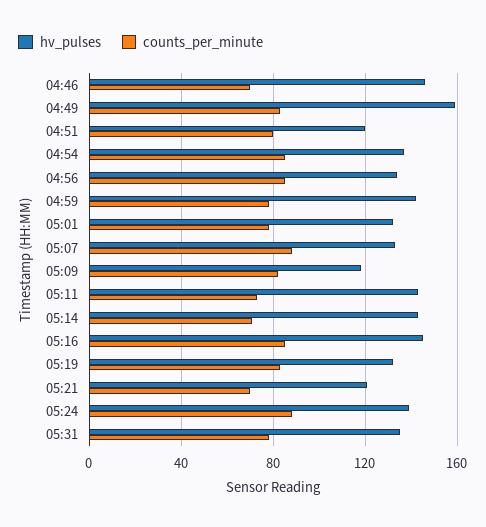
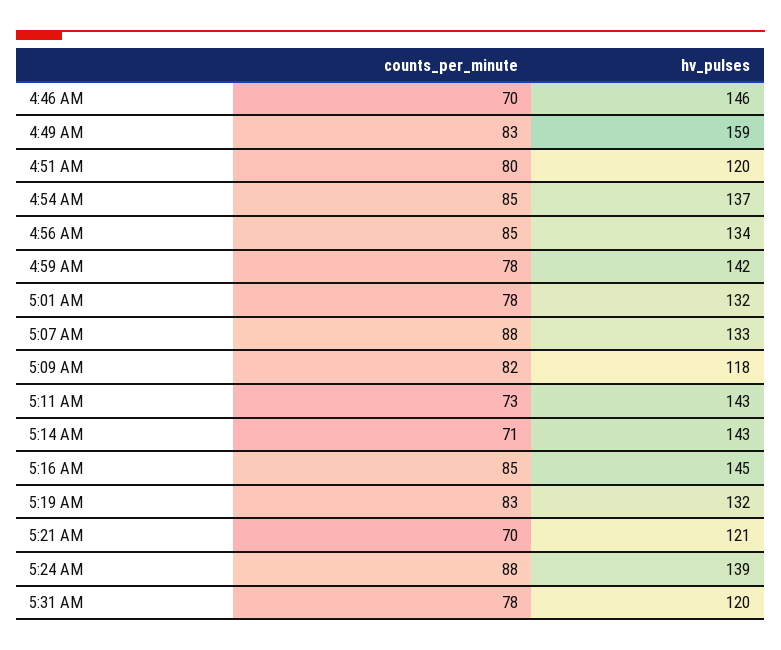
hv_pulses, 05:31: 135 -> 120

